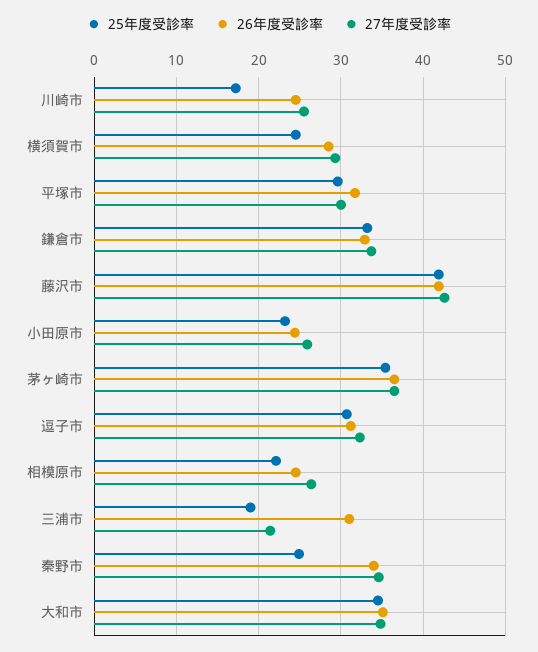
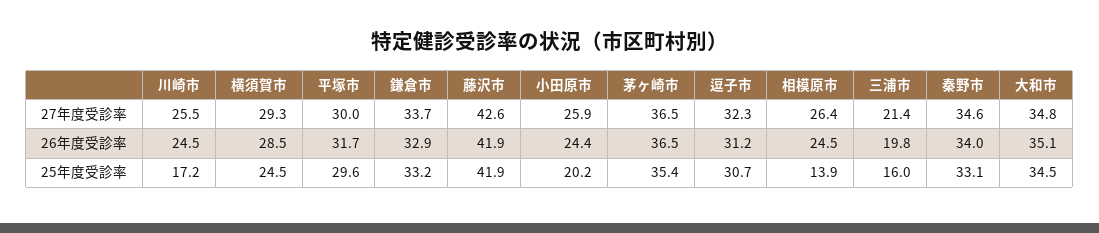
25年度受診率, 小田原市: 23 -> 20.2
25年度受診率, 相模原市: 22 -> 13.9
25年度受診率, 三浦市: 19 -> 16
26年度受診率, 三浦市: 31 -> 19.8
25年度受診率, 秦野市: 25 -> 33.1

